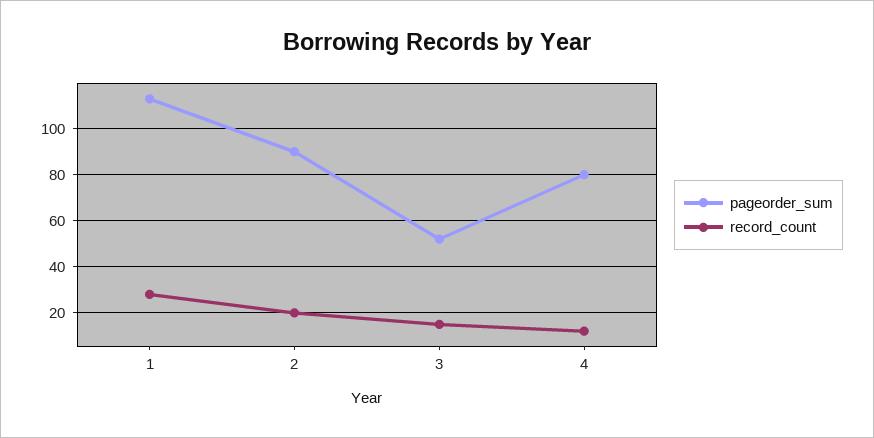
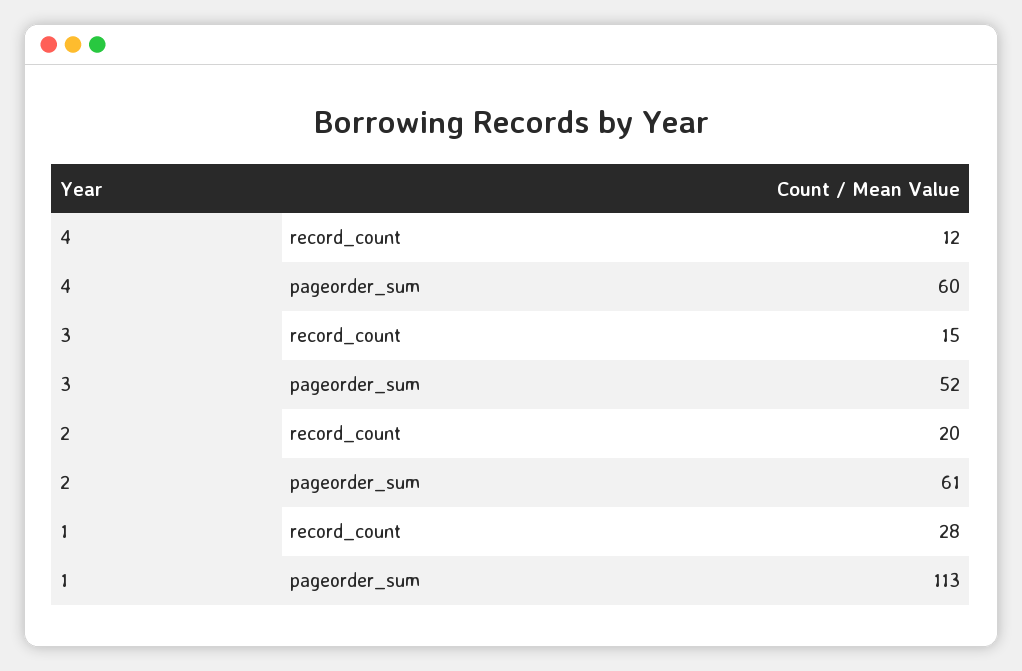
pageorder_sum, 2: 90 -> 61
pageorder_sum, 4: 80 -> 60

